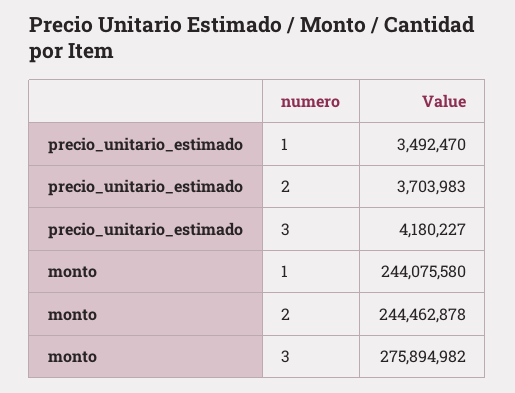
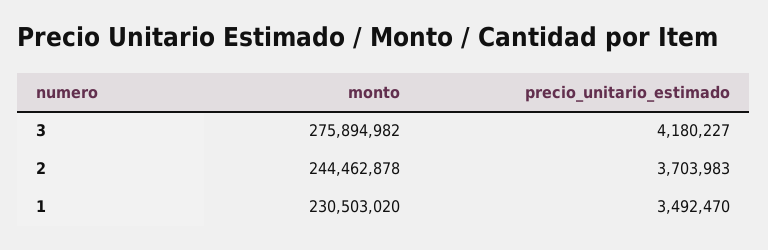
monto, 1: 244075580 -> 230503020

